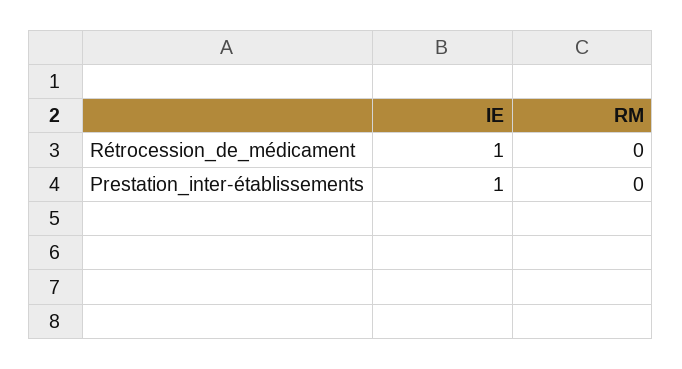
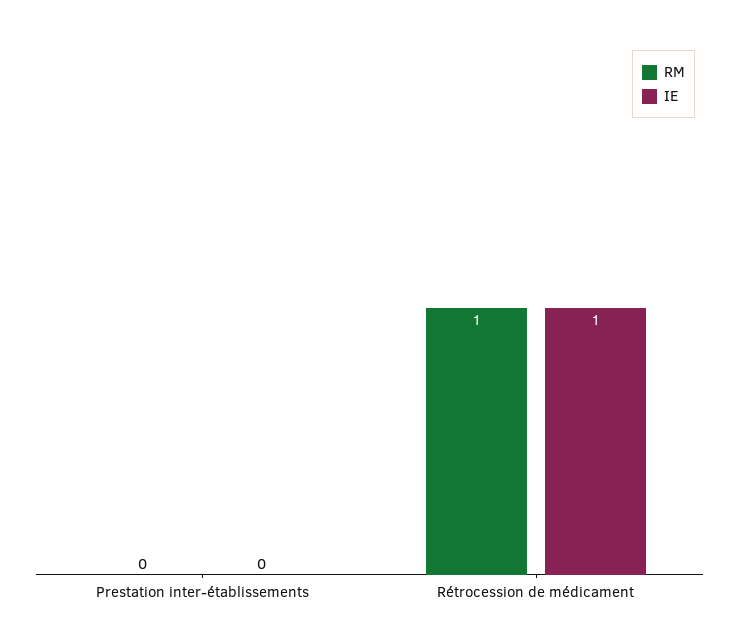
RM, Rétrocession_de_médicament: 0 -> 1
IE, Prestation_inter-établissements: 1 -> 0

